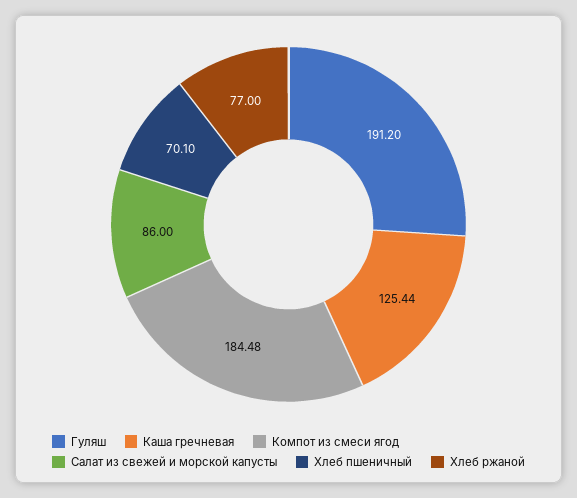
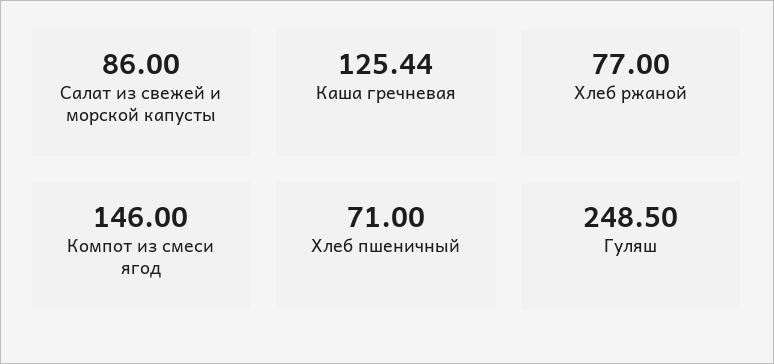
Гуляш: 191.2 -> 248.5
Компот из смеси ягод: 184.48 -> 146
Хлеб пшеничный: 70.1 -> 71

